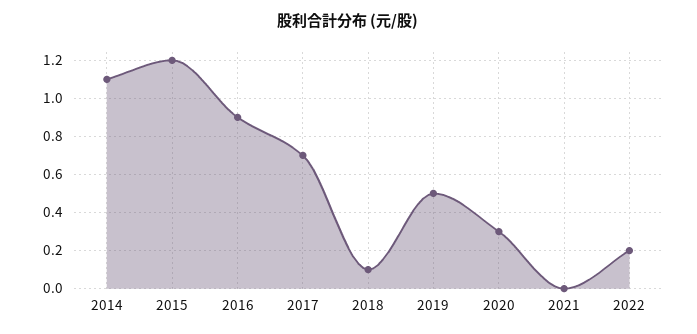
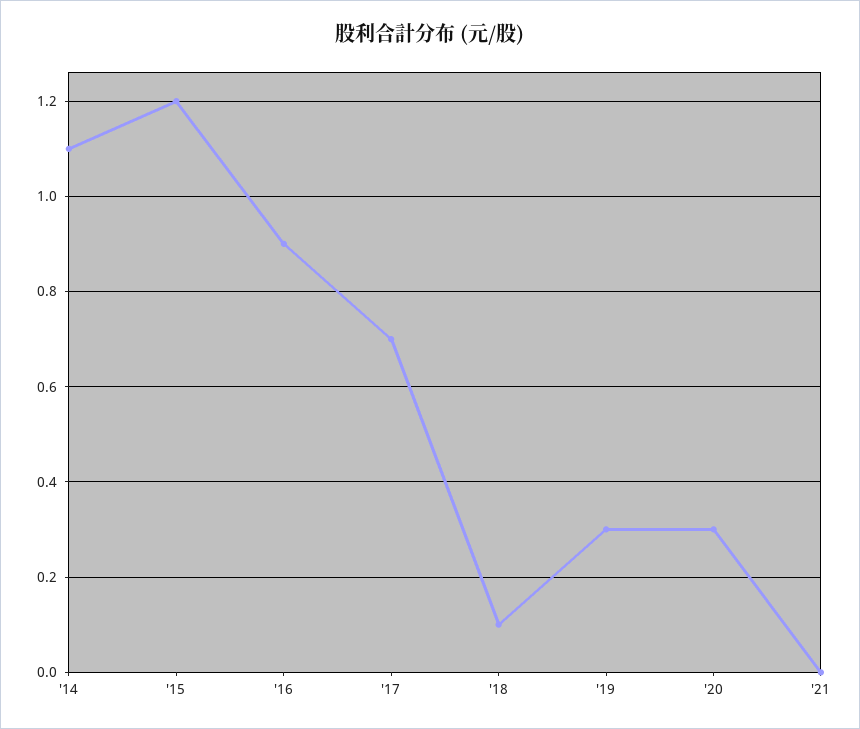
2019: 0.5 -> 0.3
2022: 0.2 -> none

